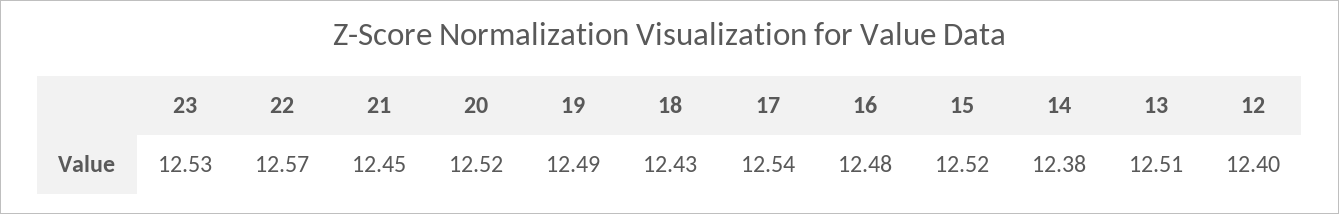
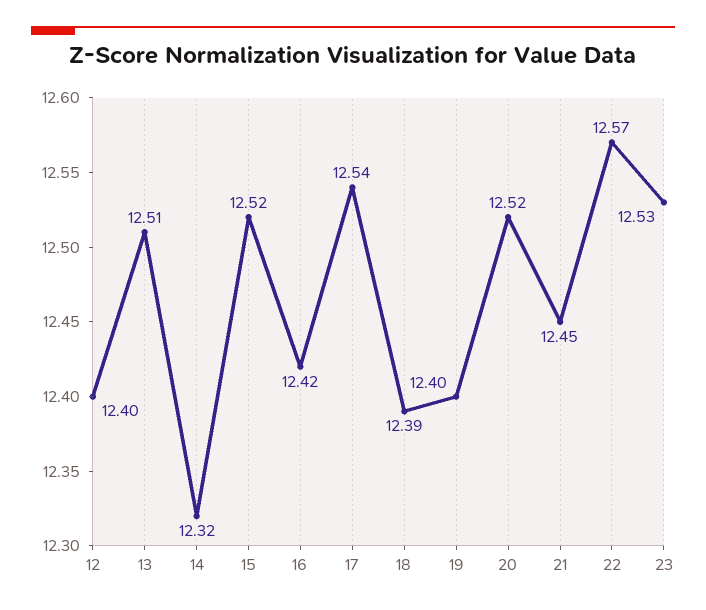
19: 12.49 -> 12.4
18: 12.43 -> 12.39
16: 12.48 -> 12.42
14: 12.38 -> 12.32

